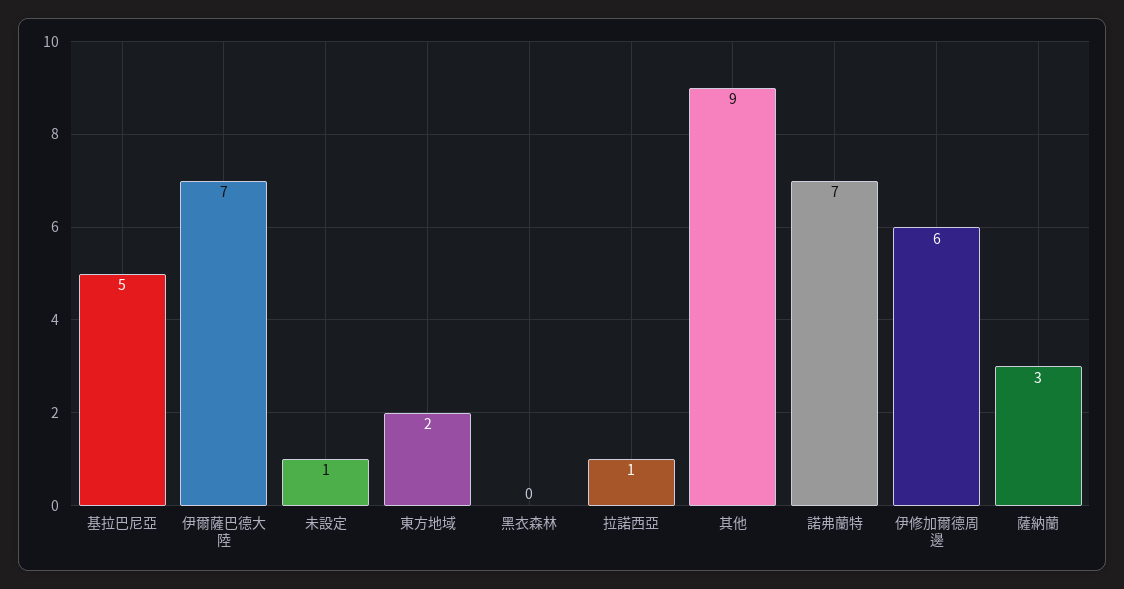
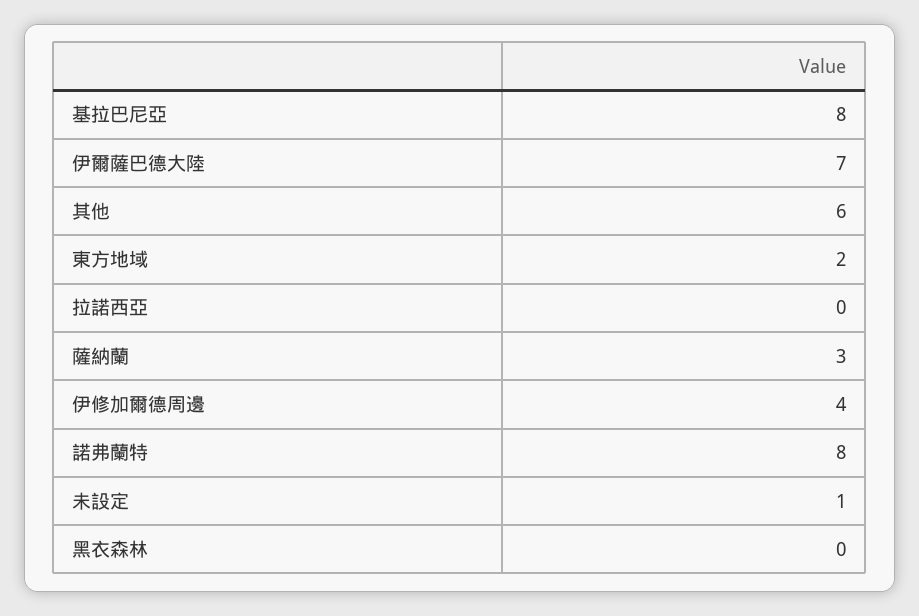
基拉巴尼亞: 5 -> 8
拉諾西亞: 1 -> 0
其他: 9 -> 6
諾弗蘭特: 7 -> 8
伊修加爾德周邊: 6 -> 4

